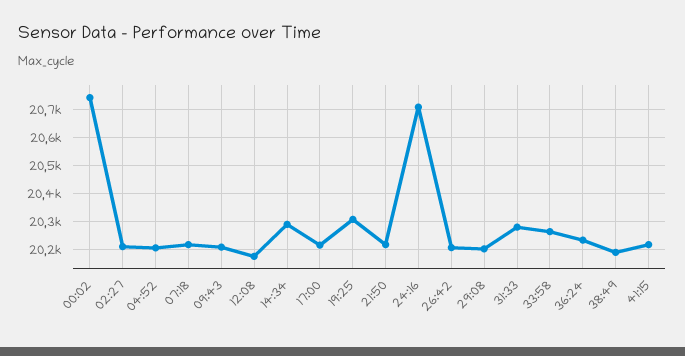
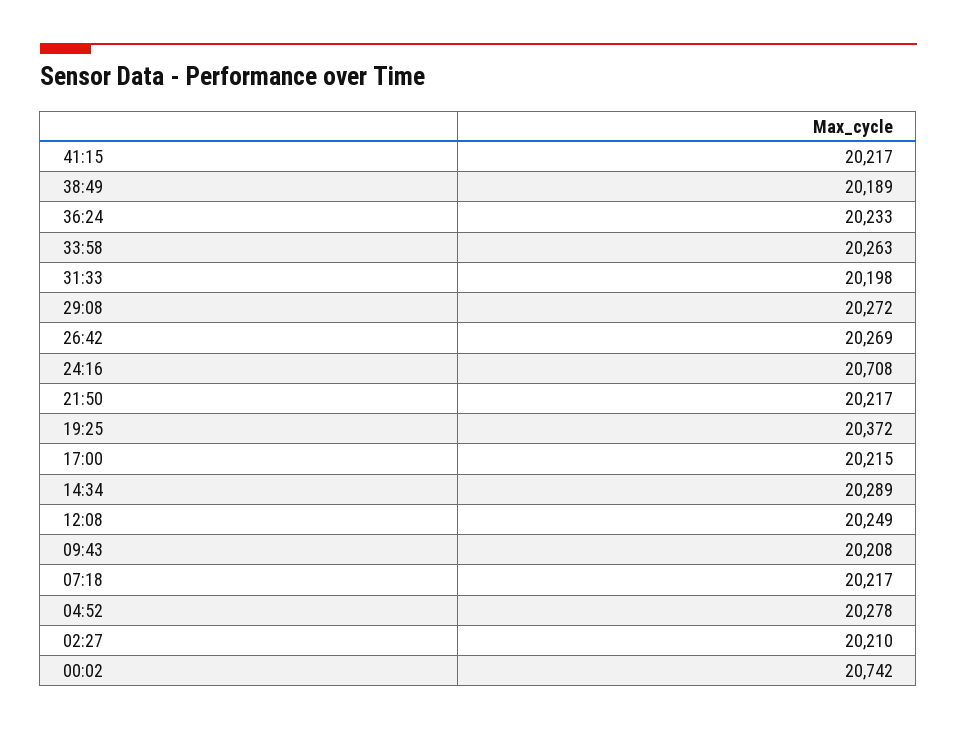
04:52: 20200 -> 20278
12:08: 20175 -> 20249
19:25: 20300 -> 20372
26:42: 20200 -> 20269
29:08: 20200 -> 20272
31:33: 20275 -> 20198

